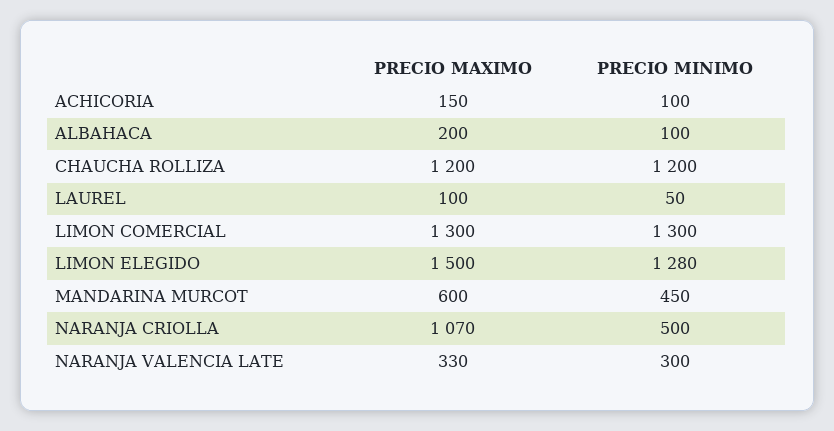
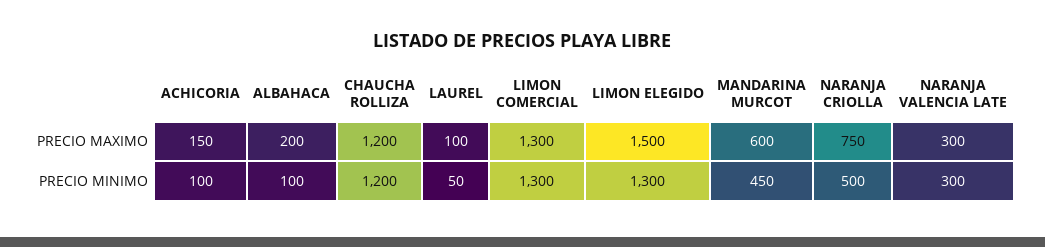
PRECIO MINIMO, LIMON ELEGIDO: 1280 -> 1300
PRECIO MAXIMO, NARANJA CRIOLLA: 1070 -> 750
PRECIO MAXIMO, NARANJA VALENCIA LATE: 330 -> 300

